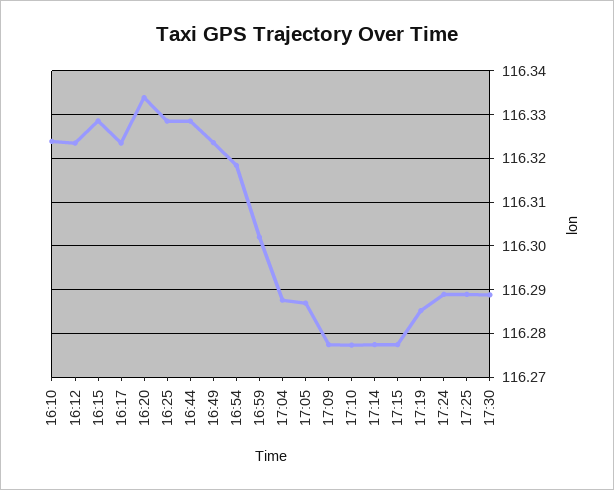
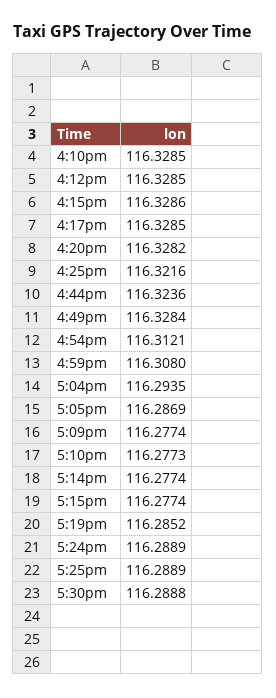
16:10: 116.324 -> 116.3285
16:12: 116.324 -> 116.3285
16:17: 116.324 -> 116.3285
16:20: 116.334 -> 116.3282
16:25: 116.328 -> 116.3216
16:44: 116.328 -> 116.3236
16:49: 116.324 -> 116.3284
16:54: 116.318 -> 116.3121
16:59: 116.302 -> 116.308
17:04: 116.288 -> 116.2935

